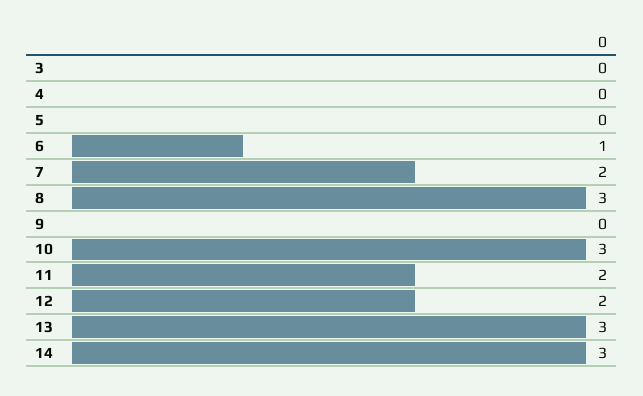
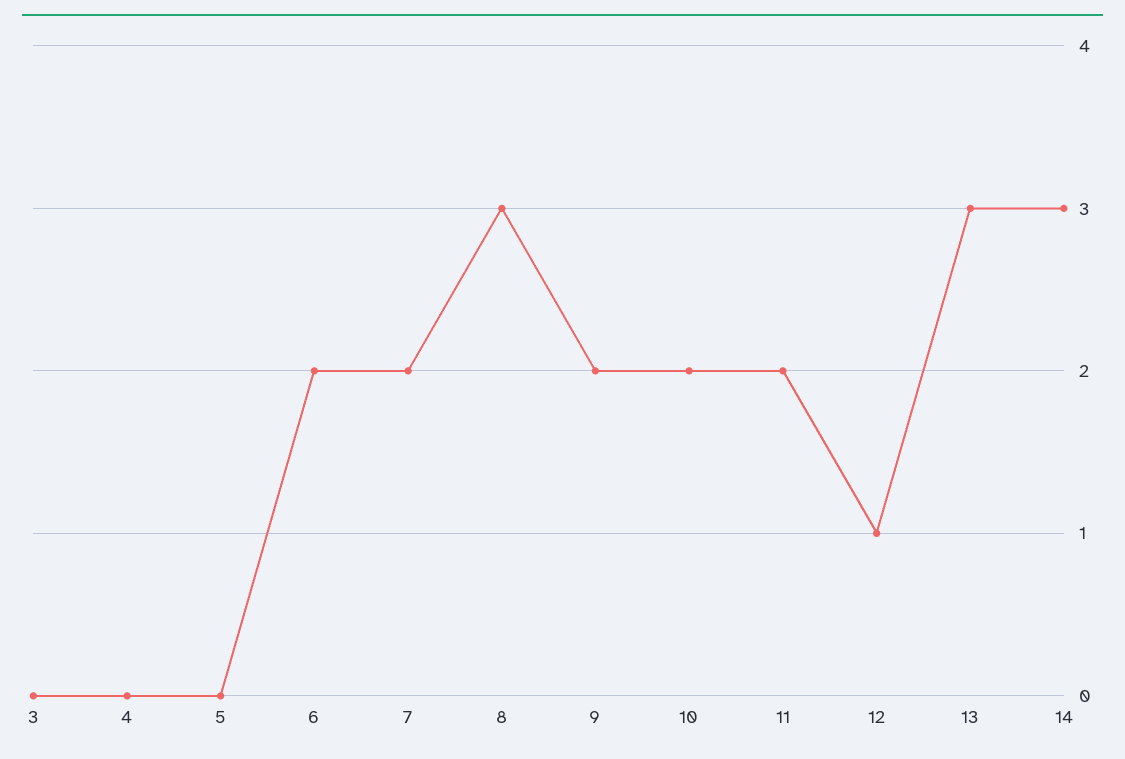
6: 1 -> 2
9: 0 -> 2
10: 3 -> 2
12: 2 -> 1

